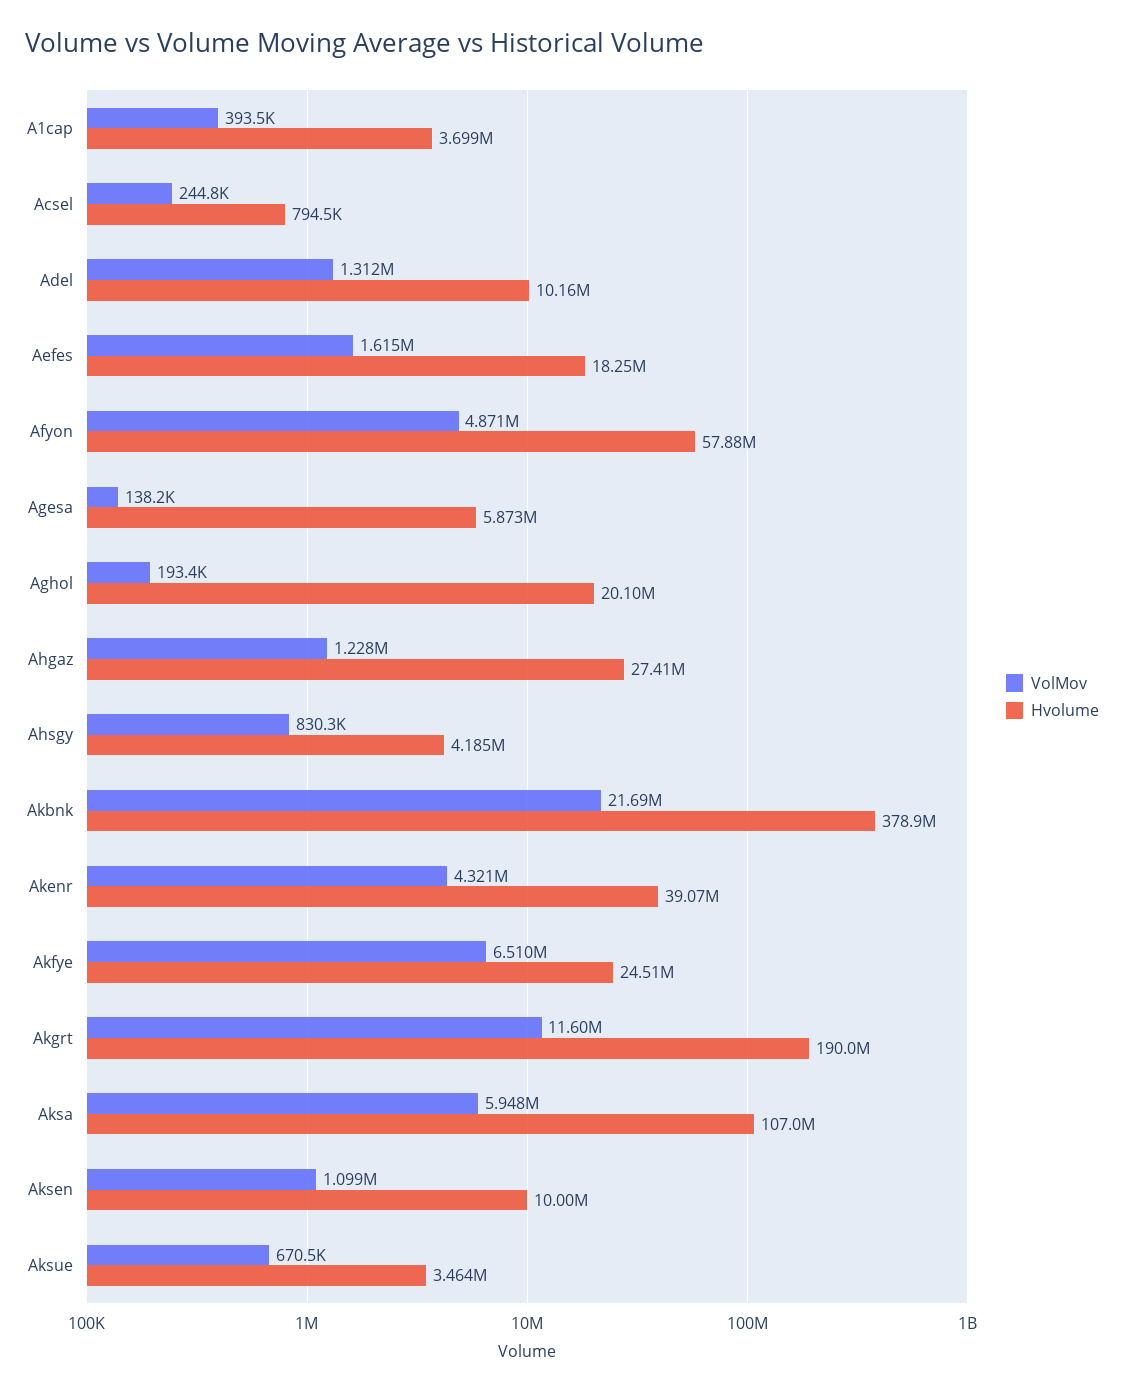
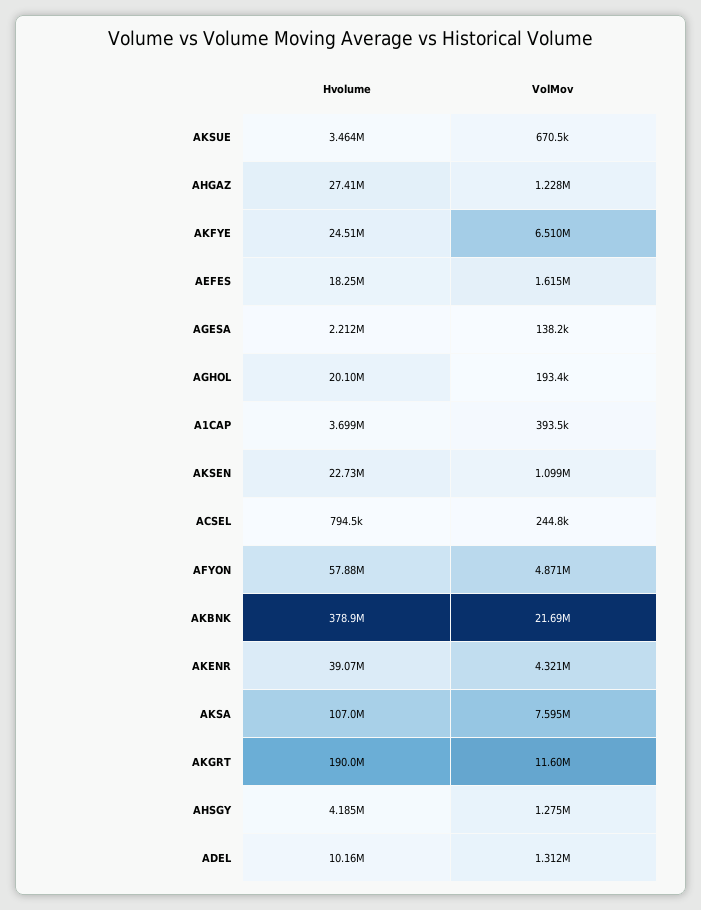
Hvolume, Agesa: 5873000 -> 2212000
VolMov, Ahsgy: 830300 -> 1275000
VolMov, Aksa: 5948000 -> 7595000
Hvolume, Aksen: 10000000 -> 22730000

